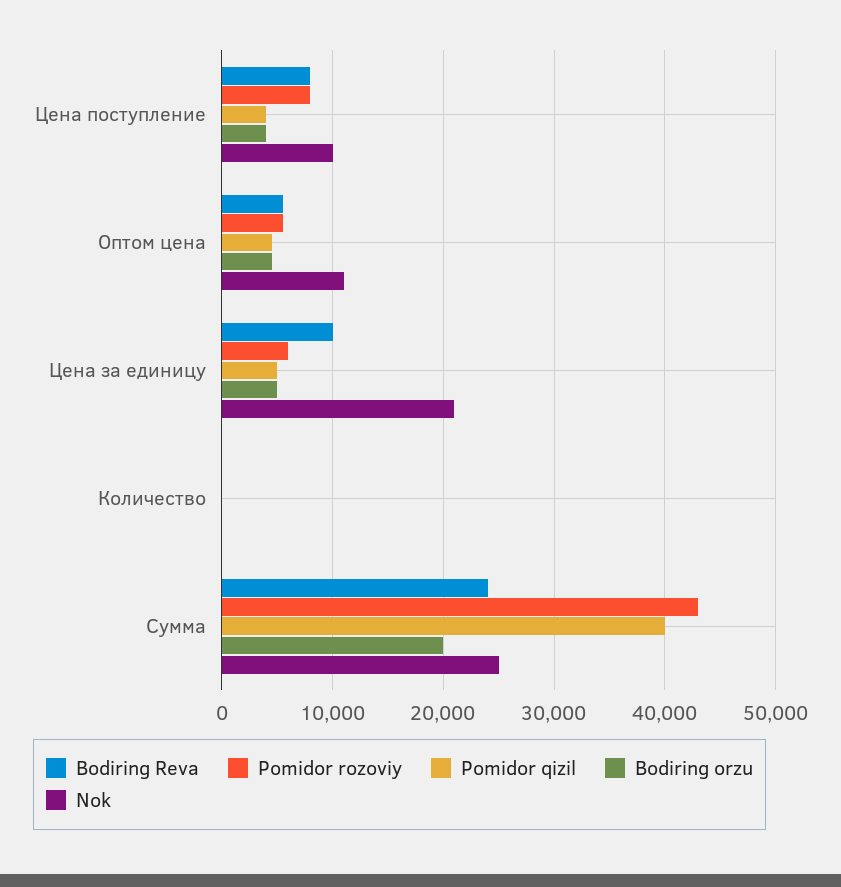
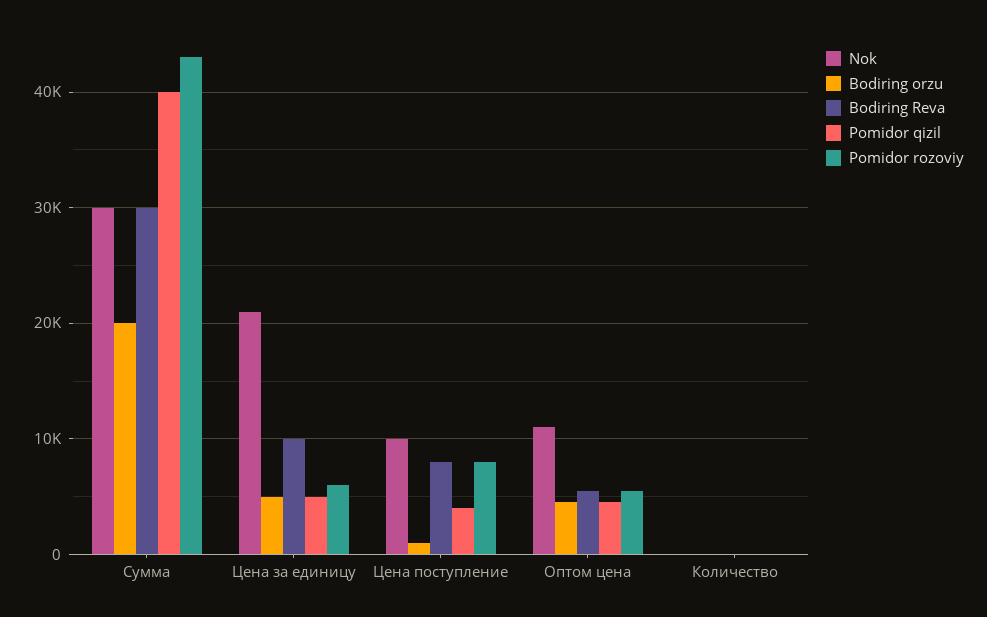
Bodiring orzu, Цена поступление: 4000 -> 1000
Bodiring Reva, Сумма: 24000 -> 30000
Nok, Сумма: 25000 -> 30000

